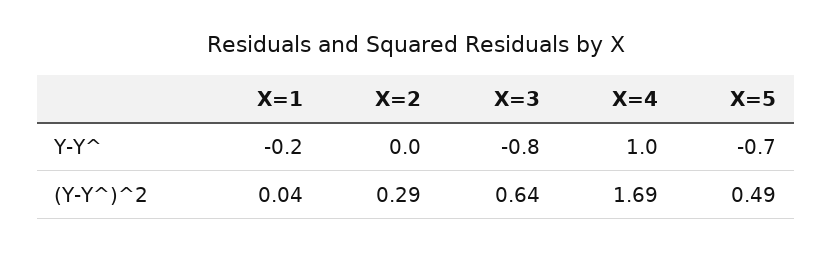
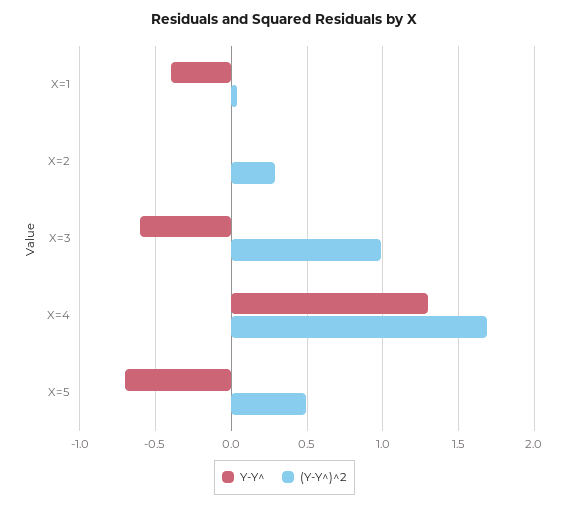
Y-Y^, X=1: -0.2 -> -0.4
Y-Y^, X=3: -0.8 -> -0.6
Y-Y^, X=4: 1 -> 1.3
(Y-Y^)^2, X=3: 0.64 -> 1

